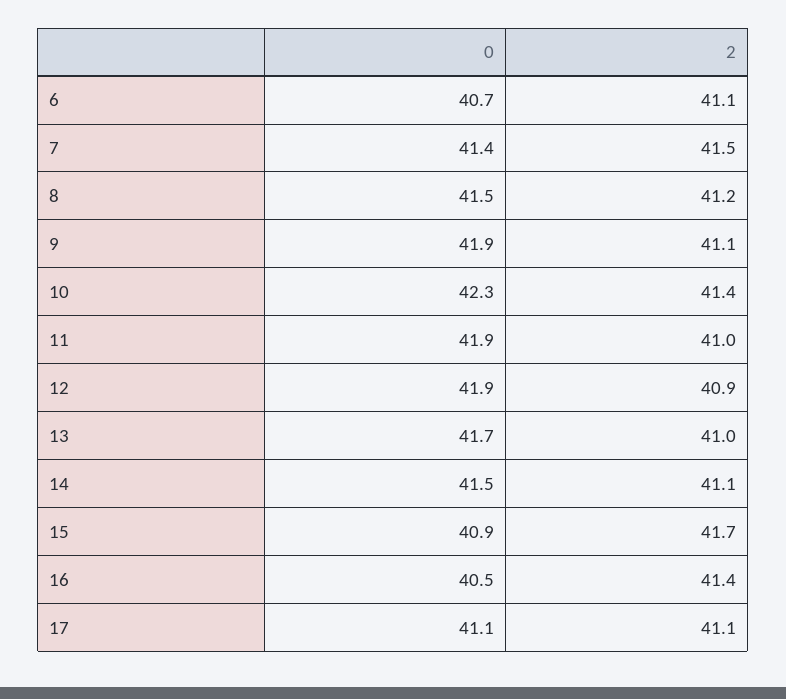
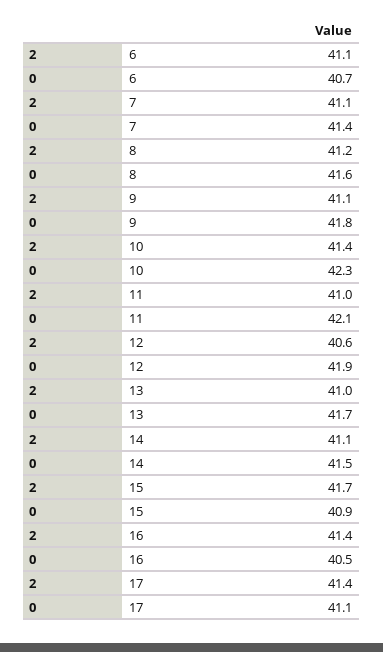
2, 7: 41.5 -> 41.1
0, 8: 41.5 -> 41.6
0, 9: 41.9 -> 41.8
0, 11: 41.9 -> 42.1
2, 12: 40.9 -> 40.6
2, 17: 41.1 -> 41.4

